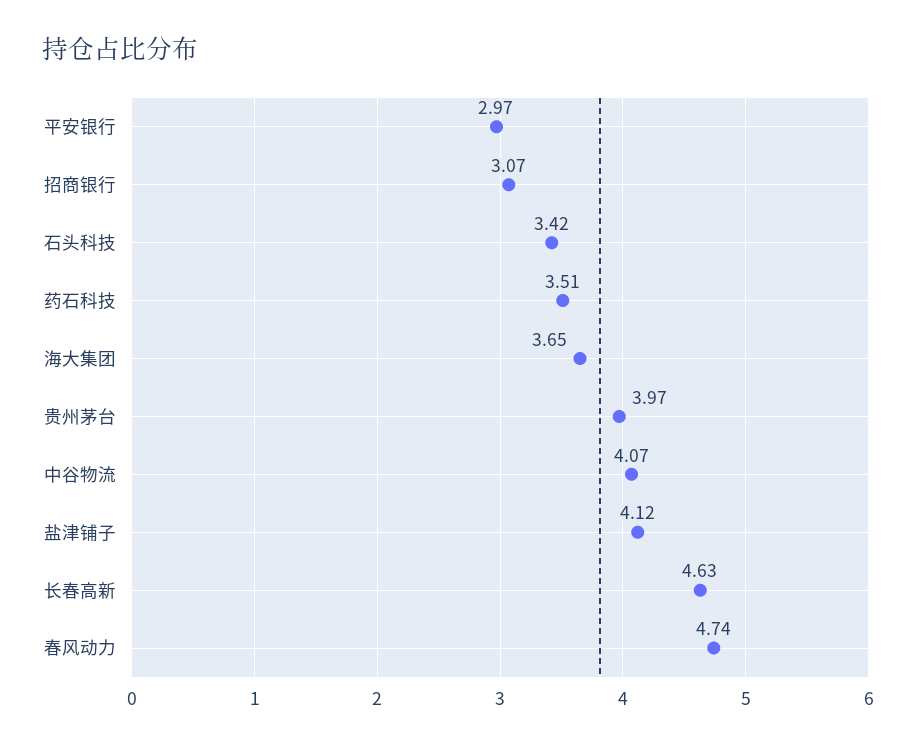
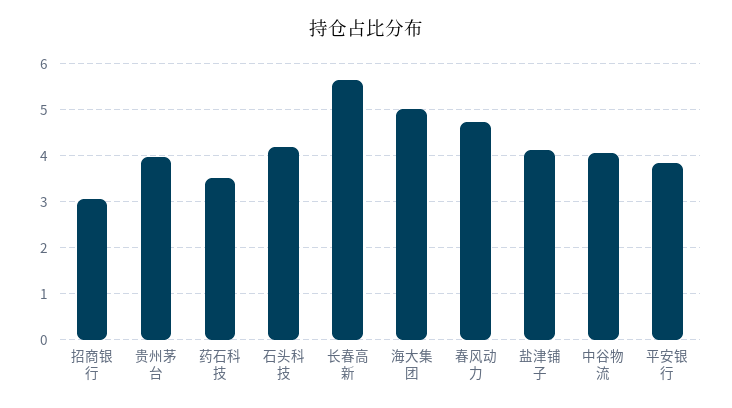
平安银行: 2.97 -> 3.8
石头科技: 3.42 -> 4.2
海大集团: 3.65 -> 5
长春高新: 4.63 -> 5.6

